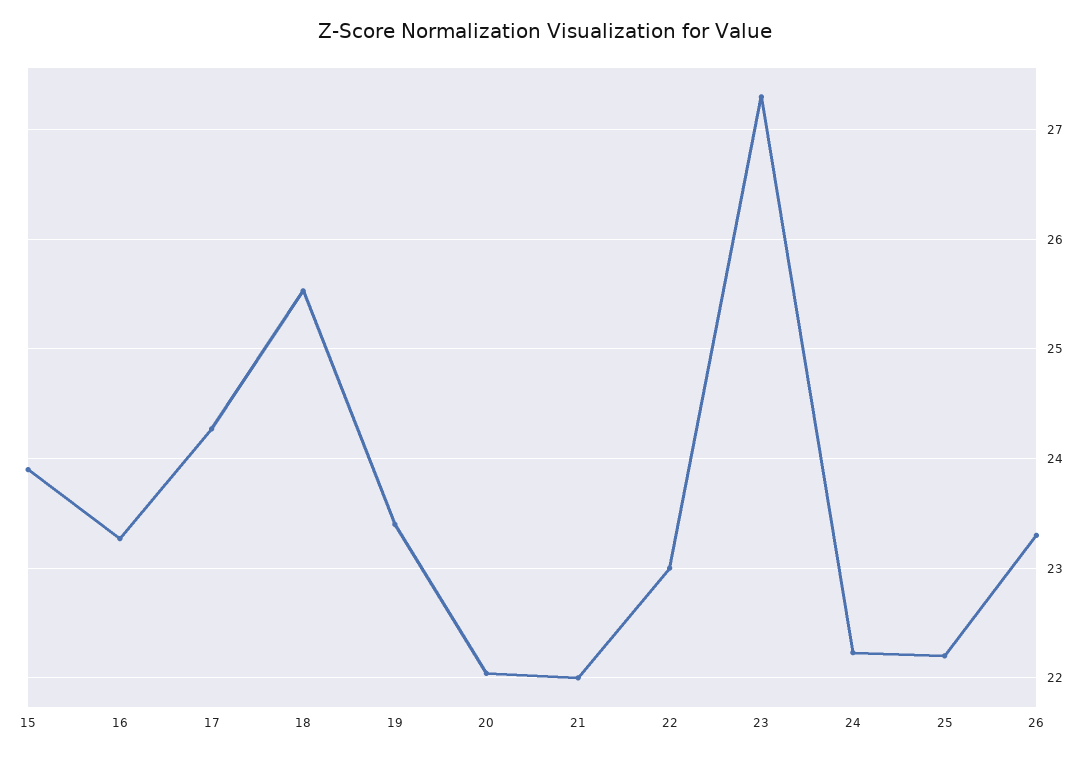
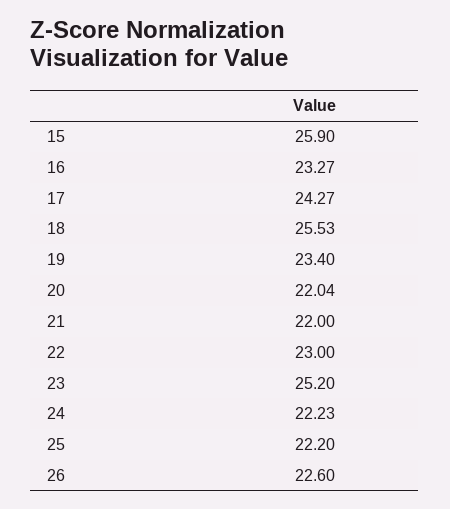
15: 23.9 -> 25.9
23: 27.3 -> 25.2
26: 23.3 -> 22.6

